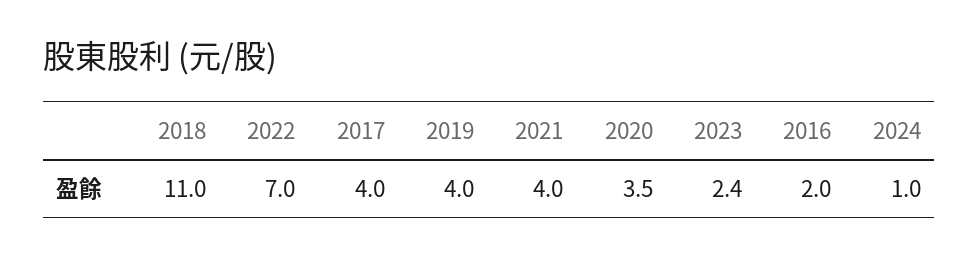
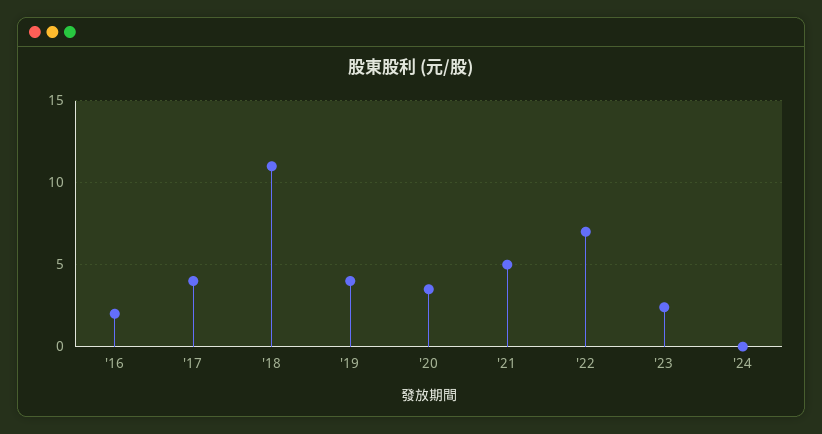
2021: 4 -> 5
2024: 1 -> 0

